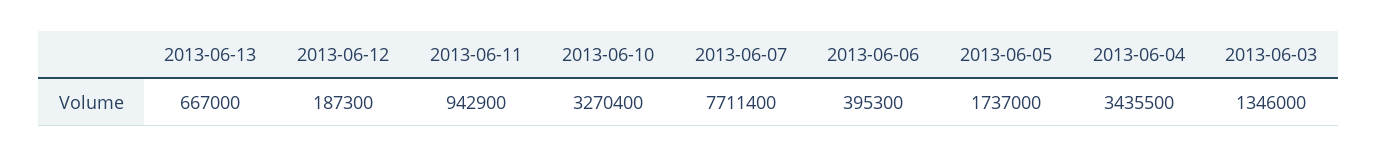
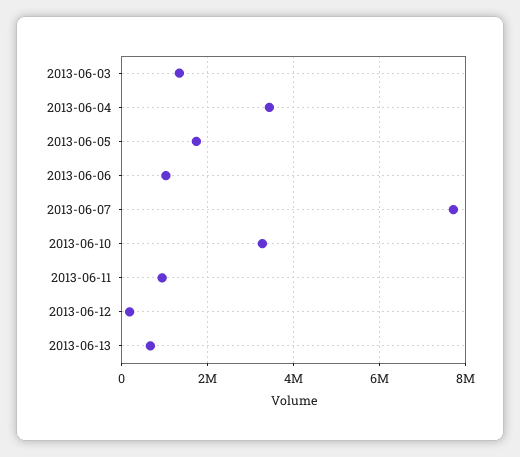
2013-06-06: 395300 -> 1000000

